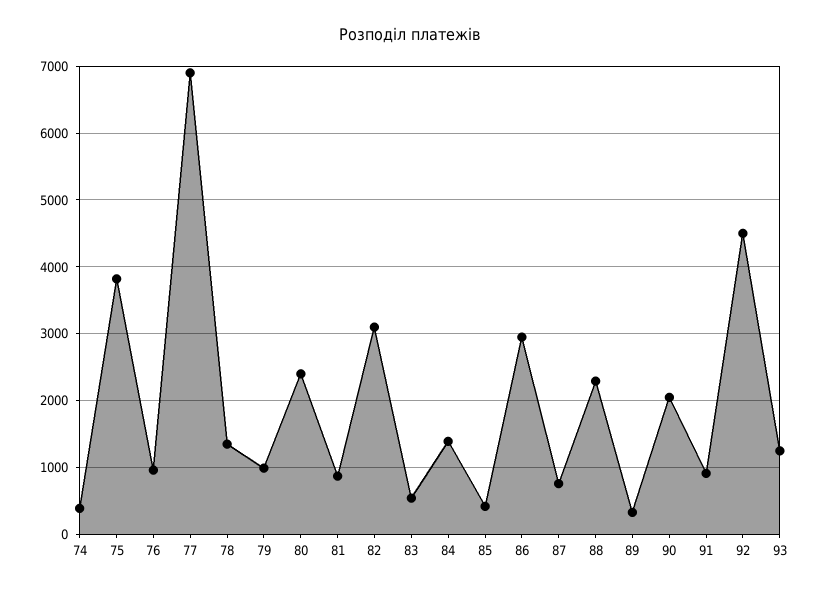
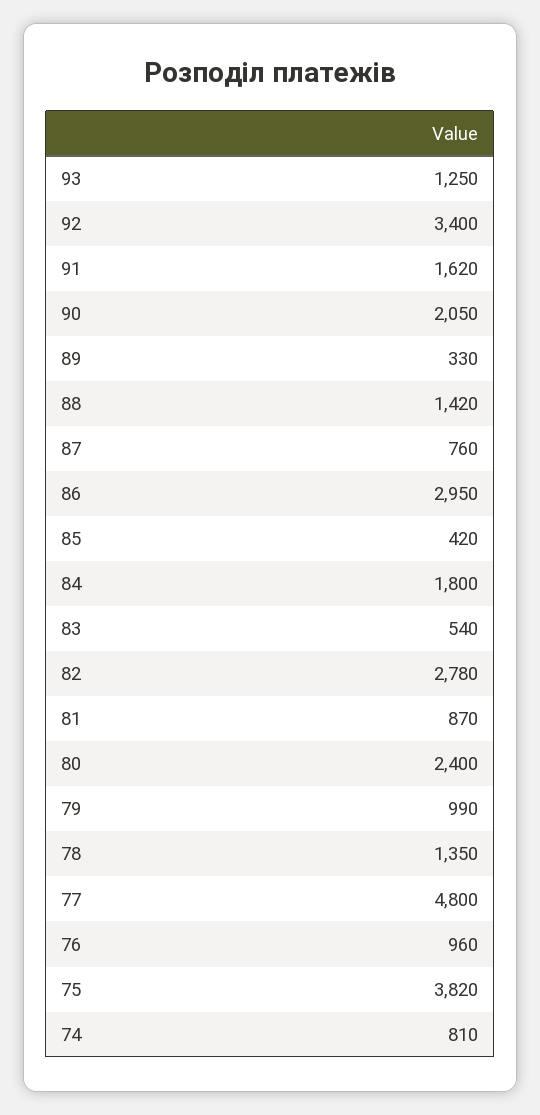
74: 400 -> 810
77: 6900 -> 4800
82: 3100 -> 2780
84: 1400 -> 1800
88: 2300 -> 1420
91: 900 -> 1620
92: 4500 -> 3400

